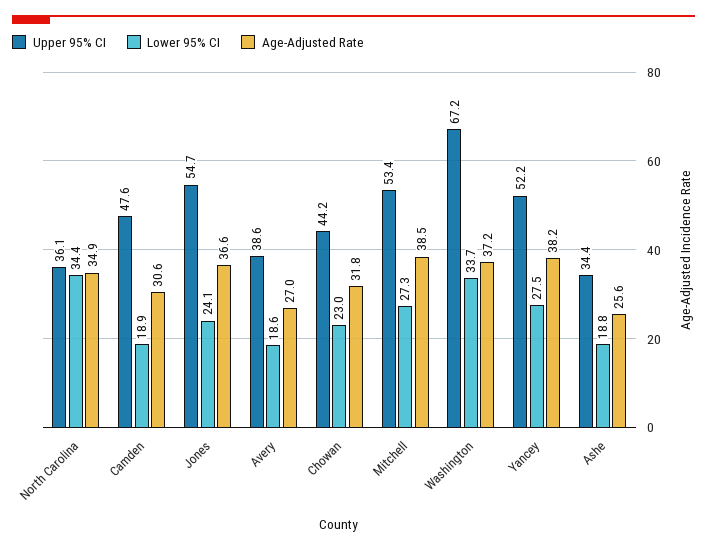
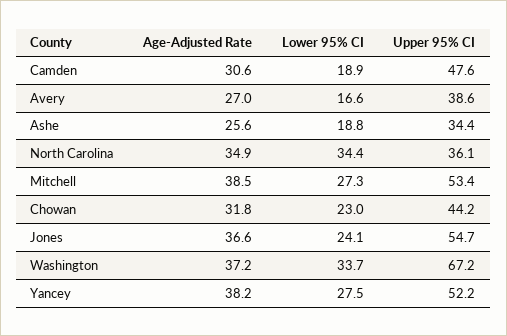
Lower 95% CI, Avery: 18.6 -> 16.6

